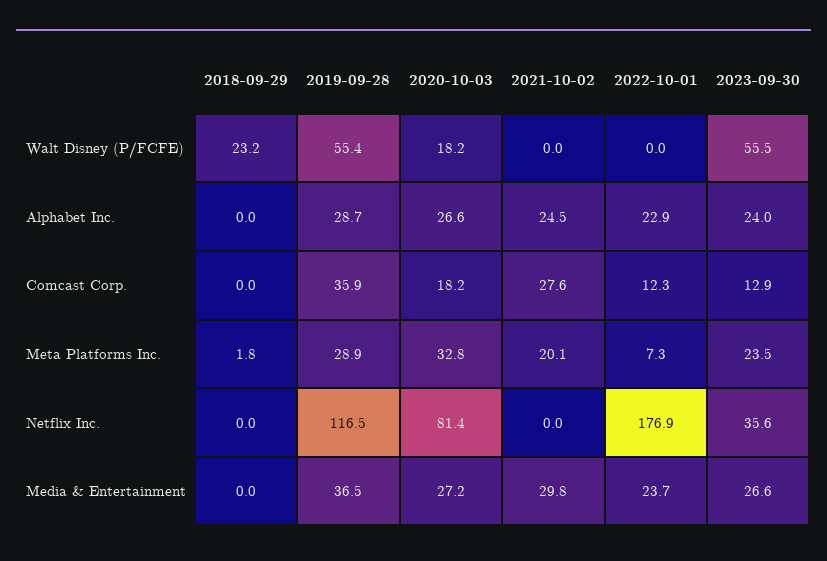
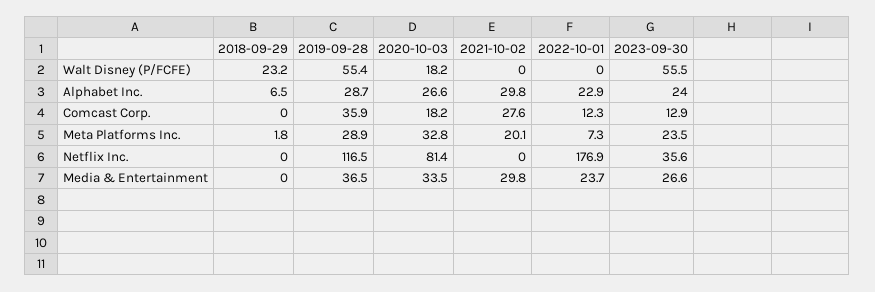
2018-09-29, Alphabet Inc.: 0 -> 6.5
2021-10-02, Alphabet Inc.: 24.5 -> 29.8
2020-10-03, Media & Entertainment: 27.2 -> 33.5

